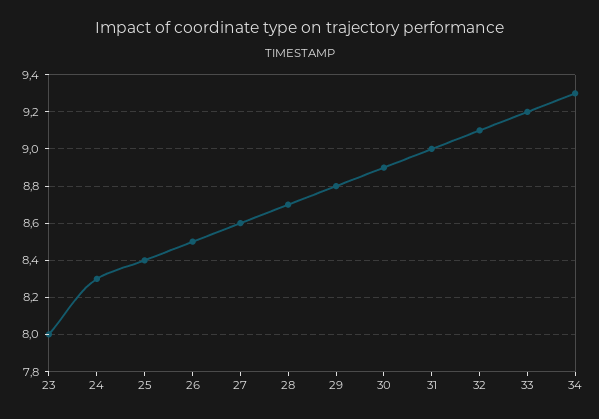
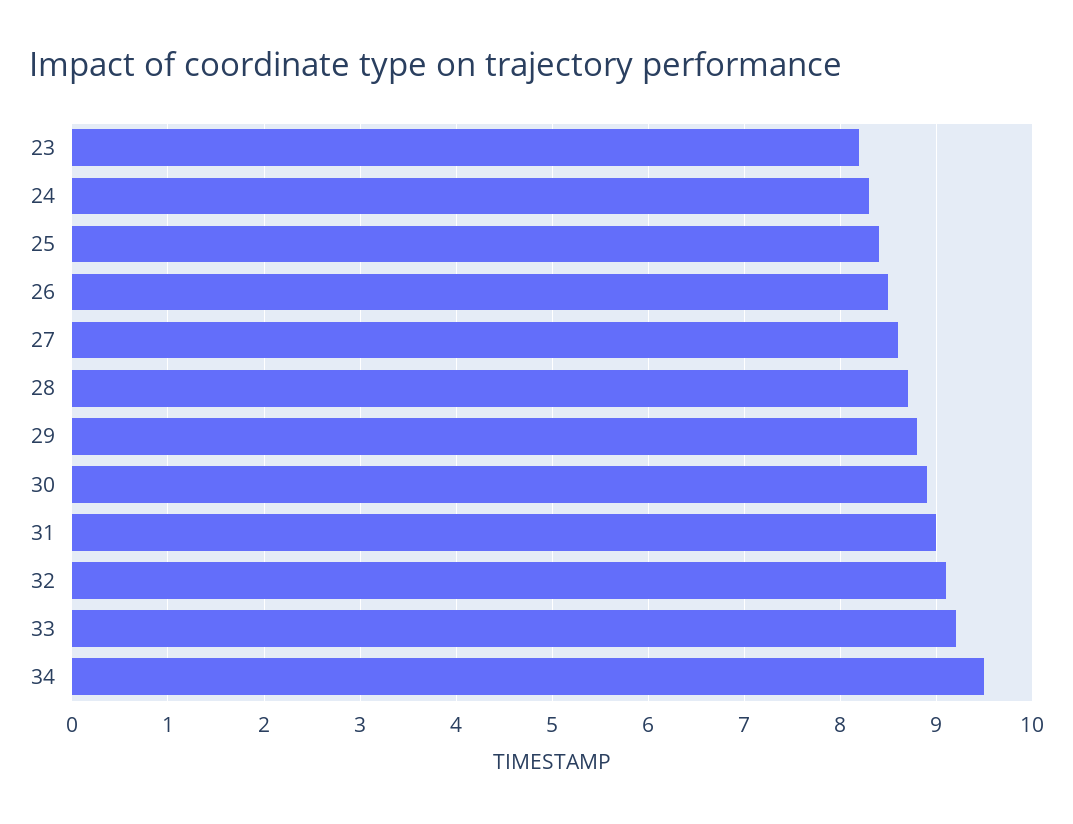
23: 8 -> 8.2
34: 9.3 -> 9.5

